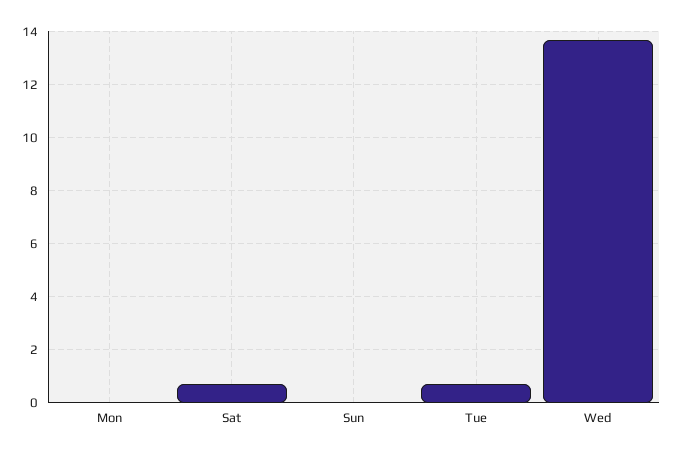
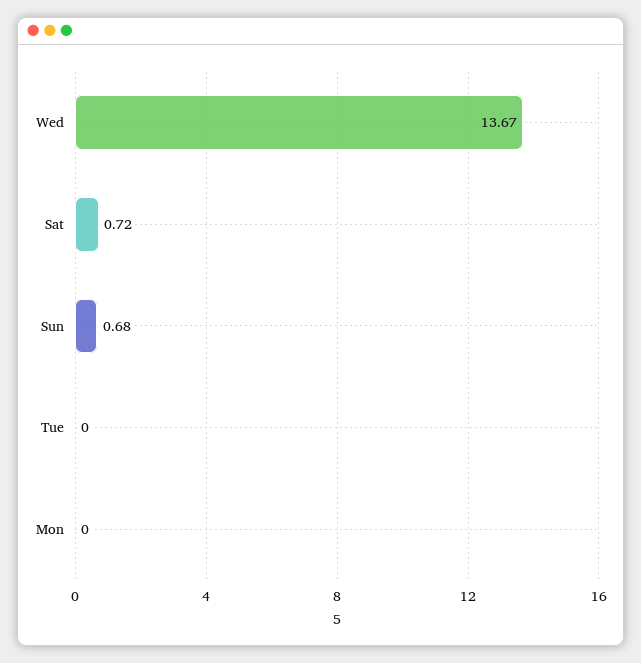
Sun: 0 -> 0.68
Tue: 0.75 -> 0

